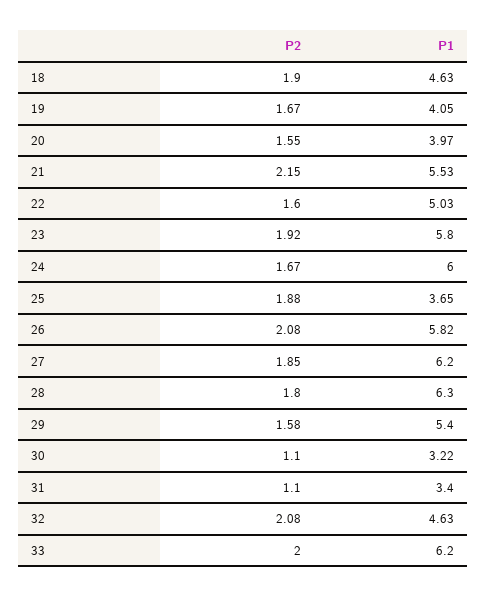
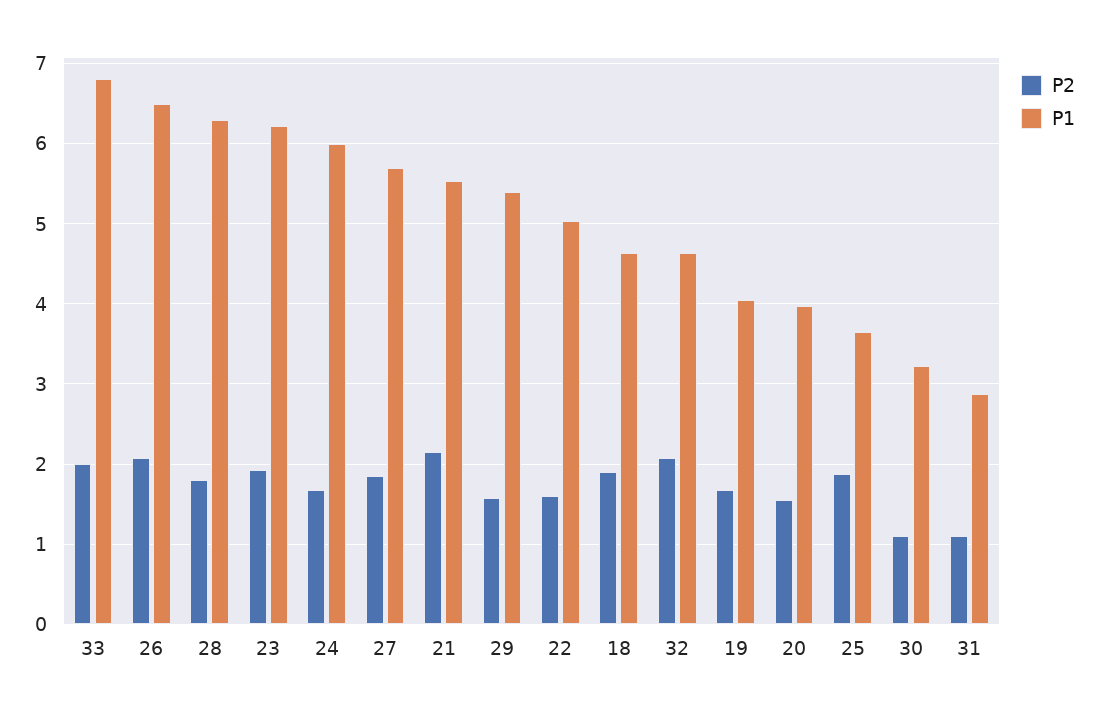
P1, 23: 5.8 -> 6.2
P1, 26: 5.82 -> 6.5
P1, 27: 6.2 -> 5.7
P1, 31: 3.4 -> 2.9
P1, 33: 6.2 -> 6.8

